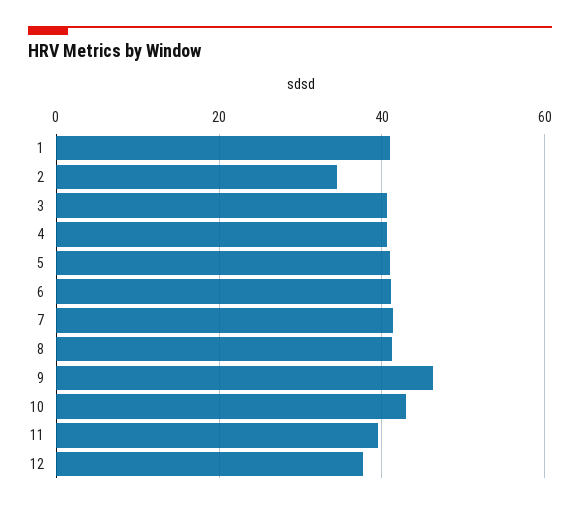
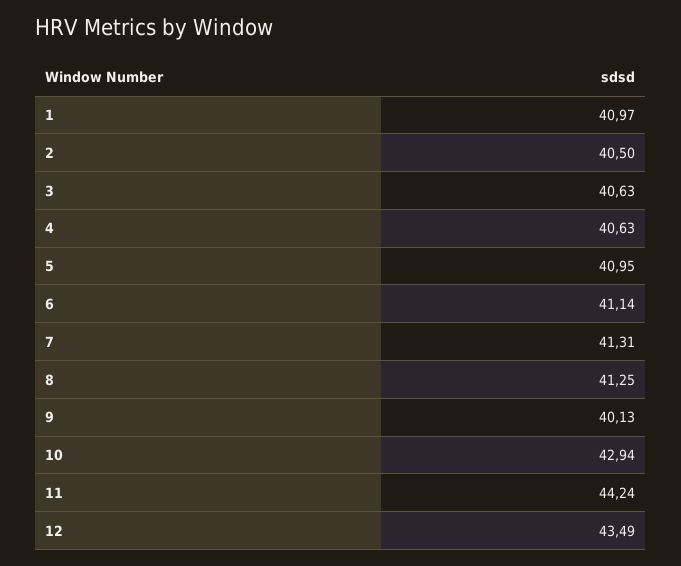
2: 34 -> 40.5
9: 46 -> 40.13
11: 40 -> 44.24
12: 38 -> 43.49

